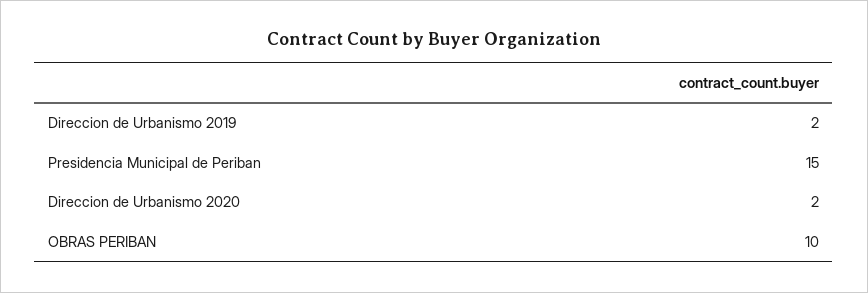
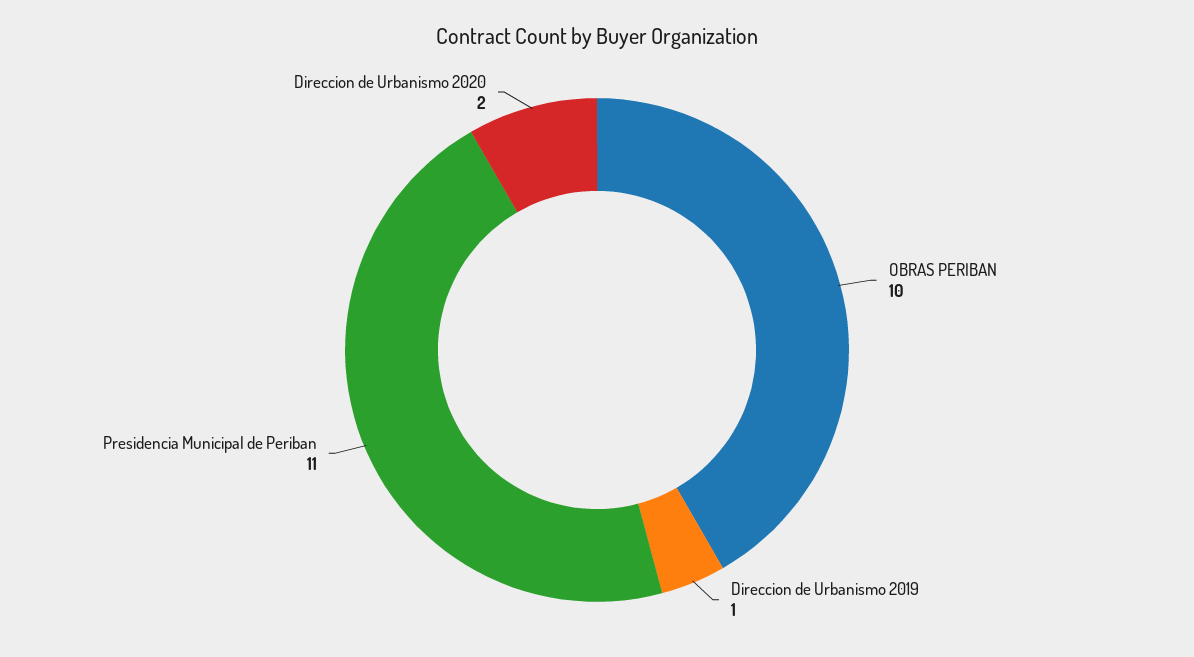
Direccion de Urbanismo 2019: 2 -> 1
Presidencia Municipal de Periban: 15 -> 11

